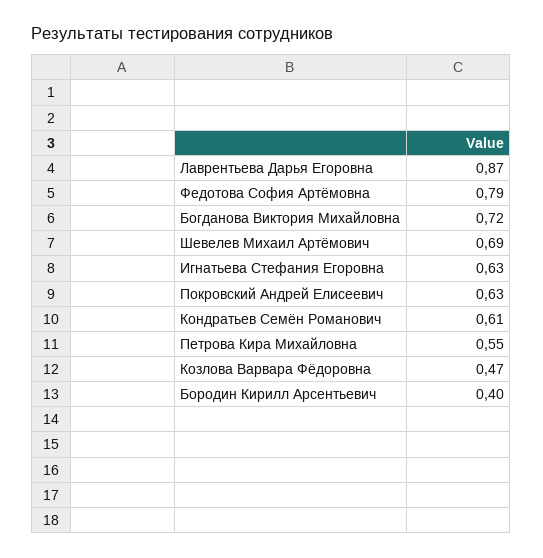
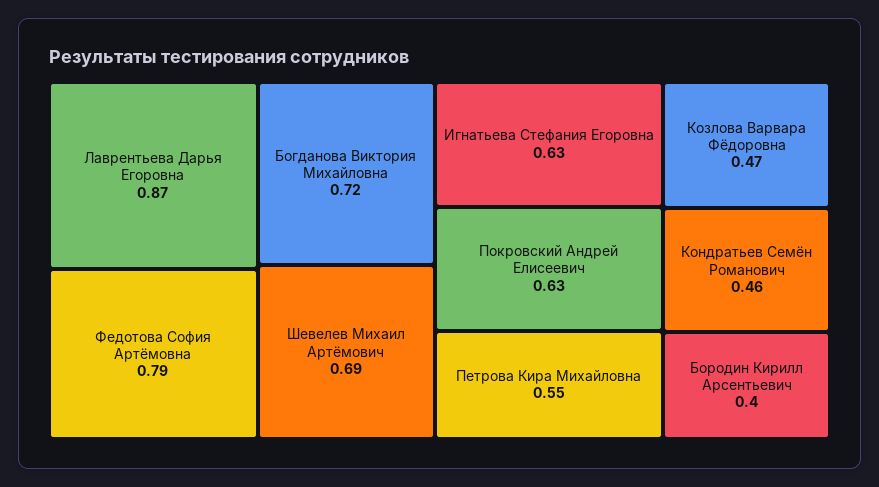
Кондратьев Семён Романович: 0.61 -> 0.46

